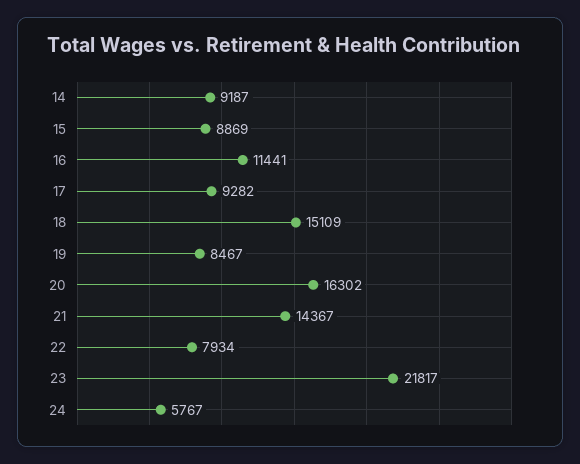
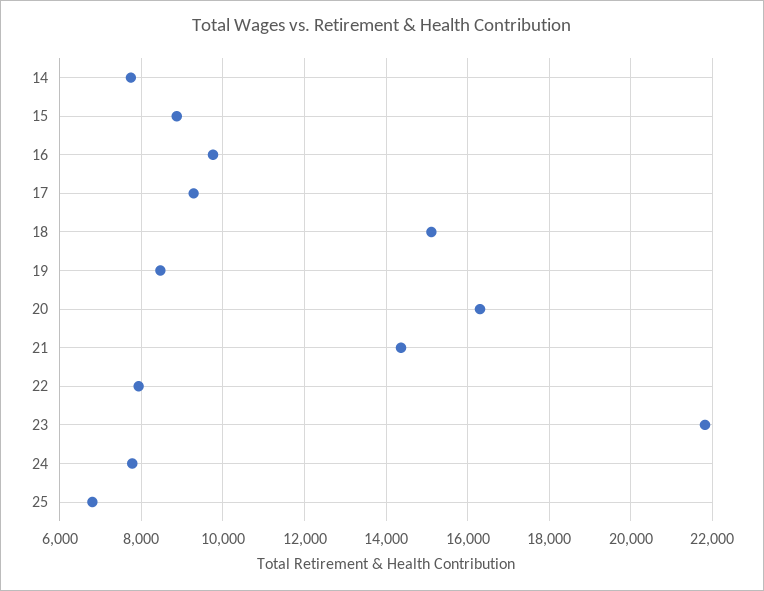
14: 9187 -> 7800
16: 11441 -> 9800
24: 5767 -> 7800
25: none -> 6800

